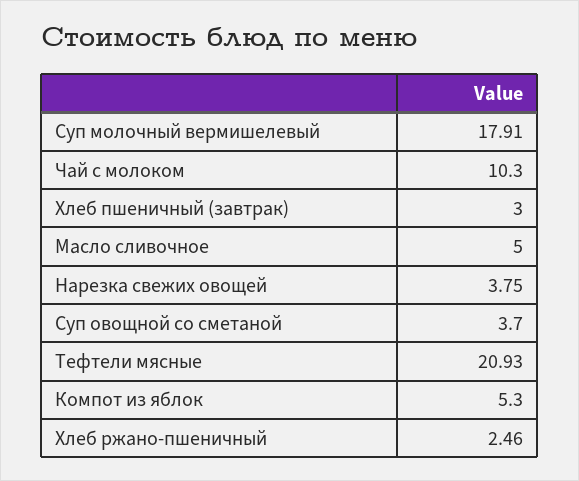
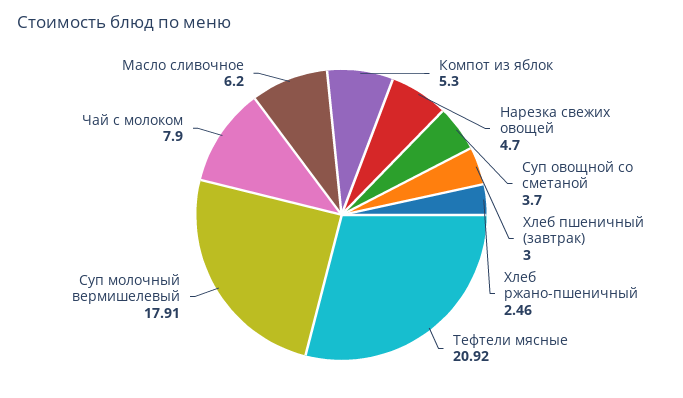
Чай с молоком: 10.3 -> 7.9
Масло сливочное: 5 -> 6.2
Нарезка свежих овощей: 3.75 -> 4.7
Тефтели мясные: 20.93 -> 20.92

